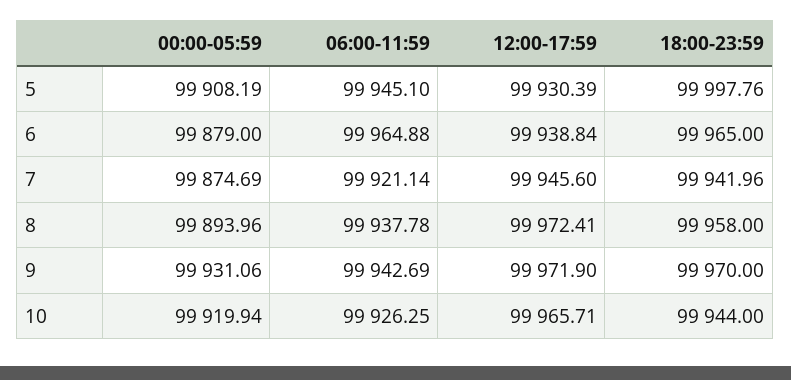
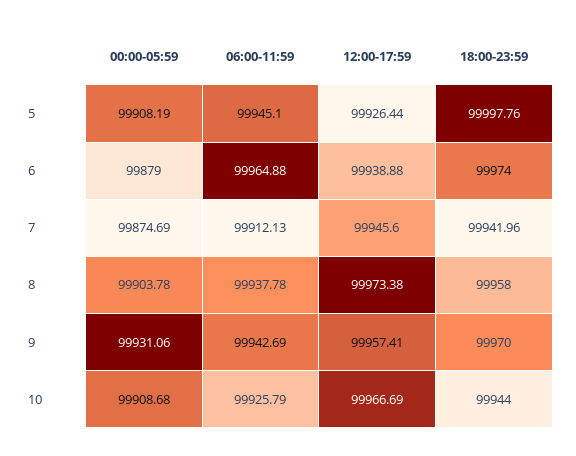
12:00-17:59, 5: 99930.39 -> 99926.44
12:00-17:59, 6: 99938.84 -> 99938.88
18:00-23:59, 6: 99965 -> 99974
06:00-11:59, 7: 99921.14 -> 99912.13
00:00-05:59, 8: 99893.96 -> 99903.78
12:00-17:59, 8: 99972.41 -> 99973.38
12:00-17:59, 9: 99971.9 -> 99957.41
00:00-05:59, 10: 99919.94 -> 99908.68
06:00-11:59, 10: 99926.25 -> 99925.79
12:00-17:59, 10: 99965.71 -> 99966.69

